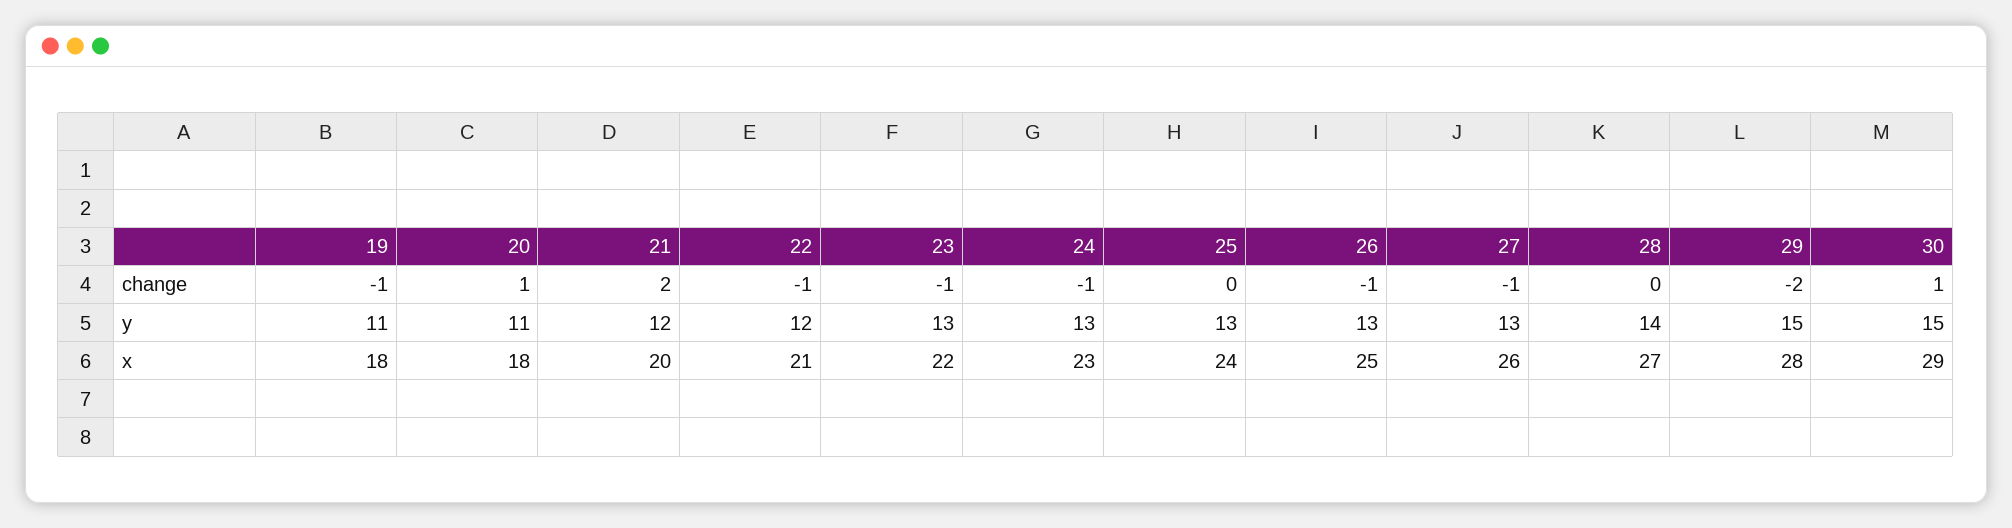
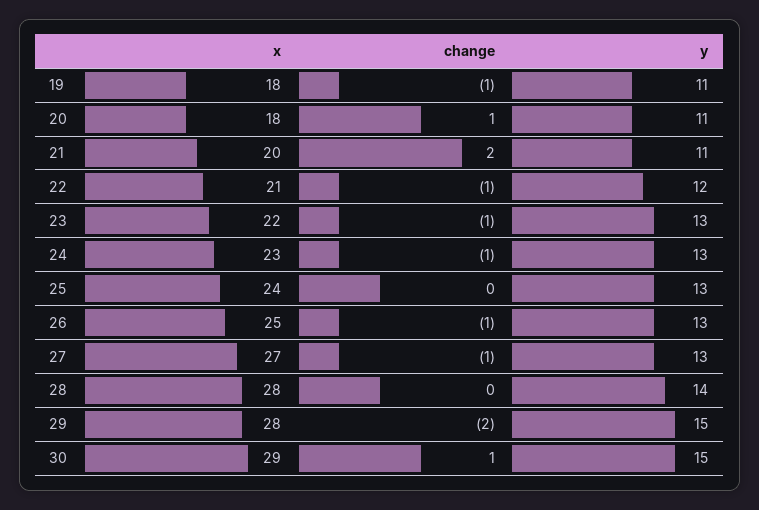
21, y: 12 -> 11
27, x: 26 -> 27
28, x: 27 -> 28

